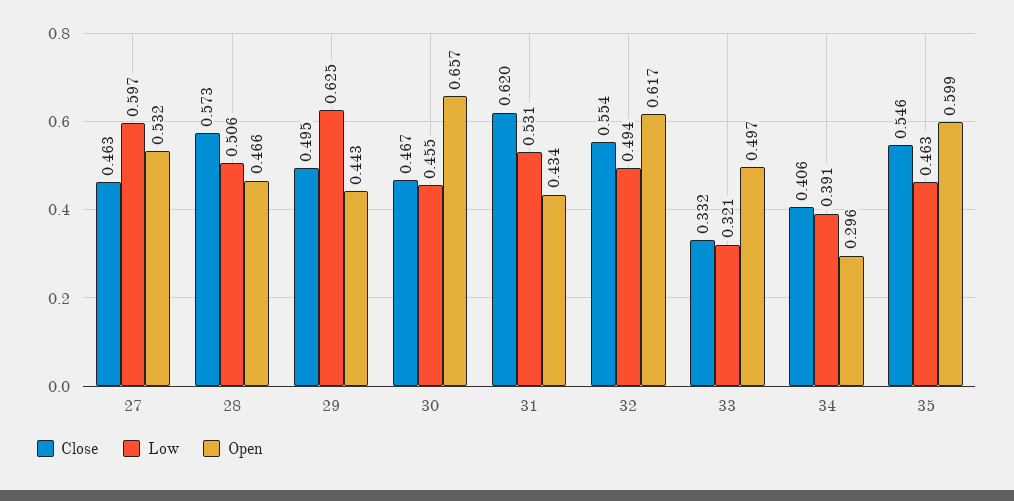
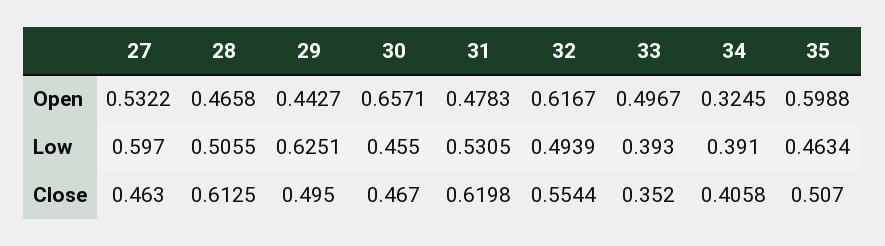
Close, 28: 0.573 -> 0.6125
Open, 31: 0.434 -> 0.4783
Close, 33: 0.332 -> 0.352
Low, 33: 0.321 -> 0.393
Open, 34: 0.296 -> 0.3245
Close, 35: 0.546 -> 0.507

